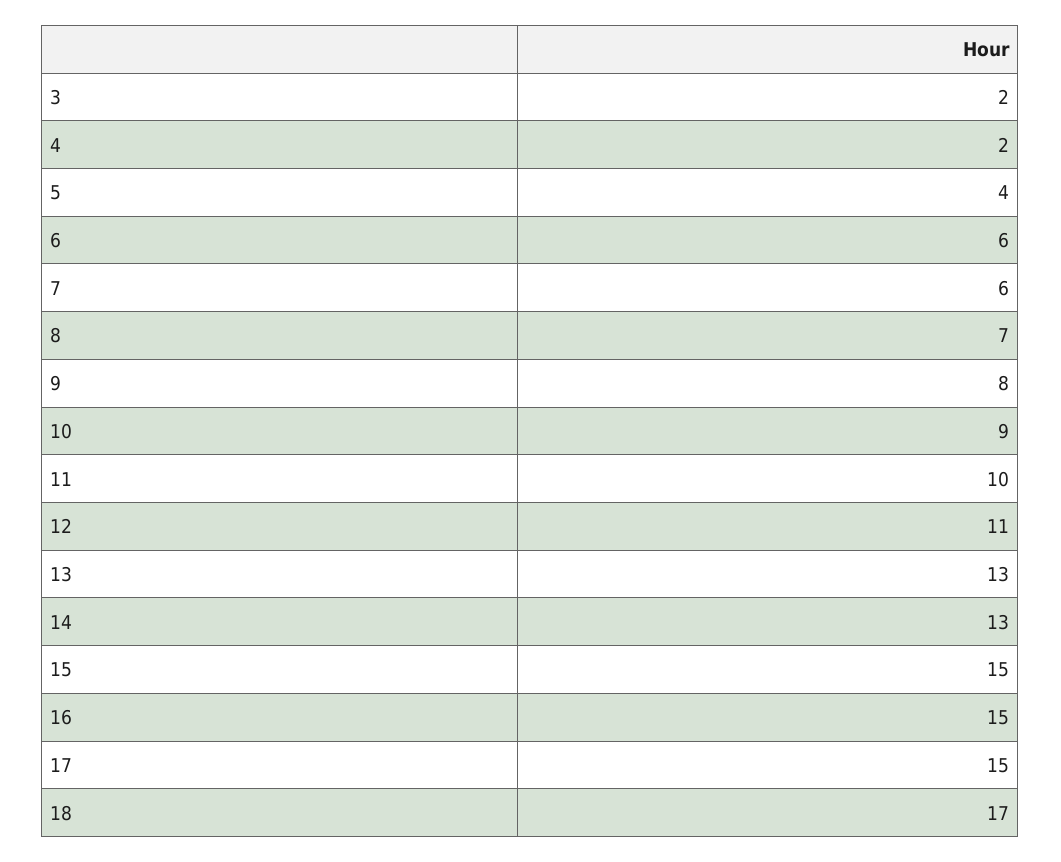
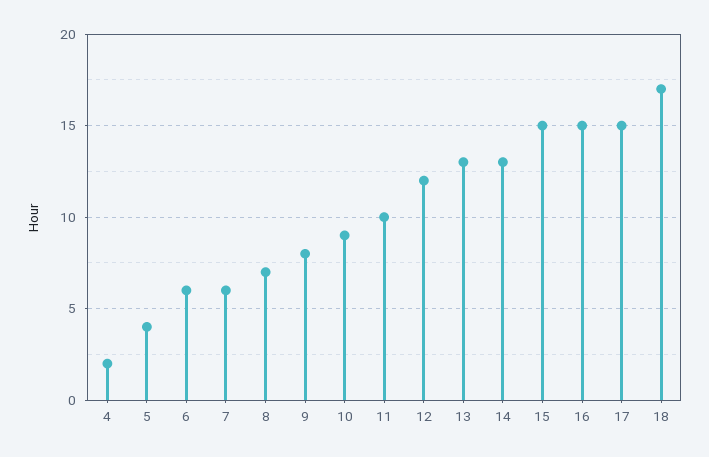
3: 2 -> none
12: 11 -> 12

